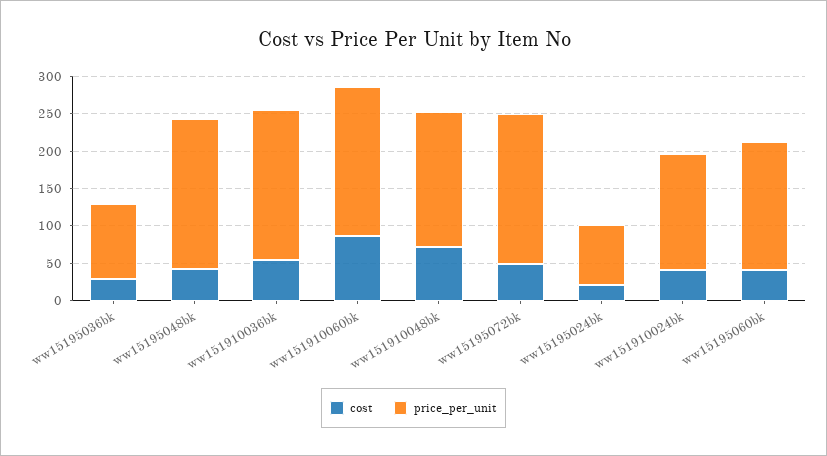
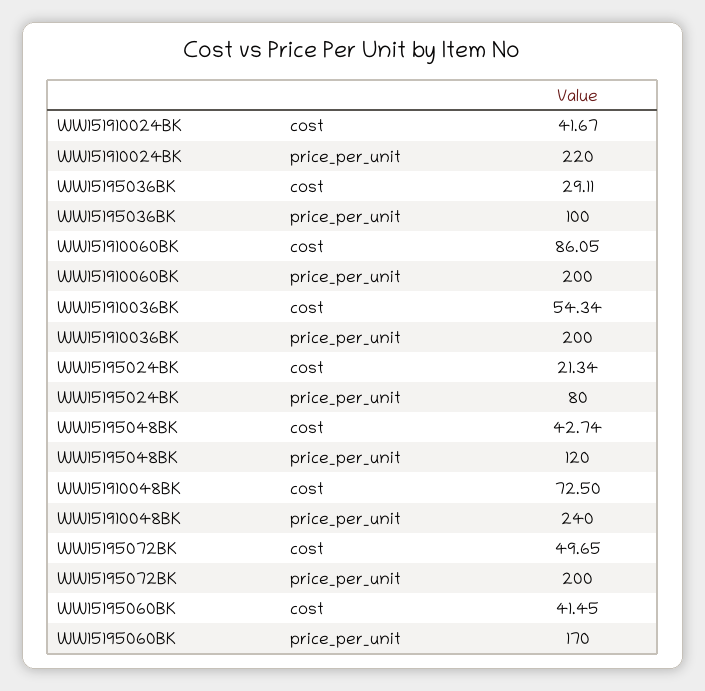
price_per_unit, ww15195048bk: 200 -> 120
price_per_unit, ww151910048bk: 175 -> 240
price_per_unit, ww151910024bk: 150 -> 220

